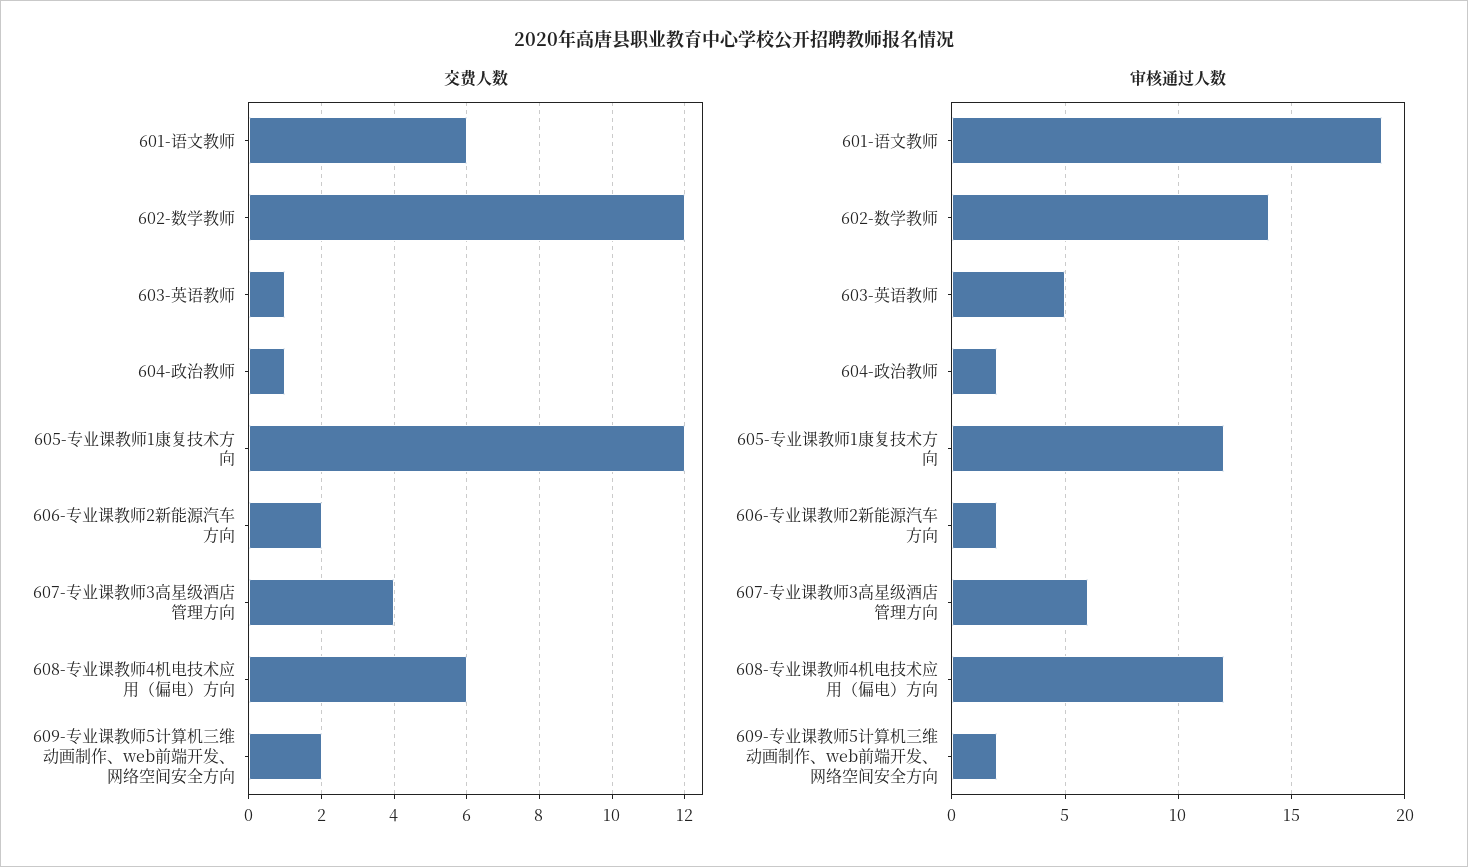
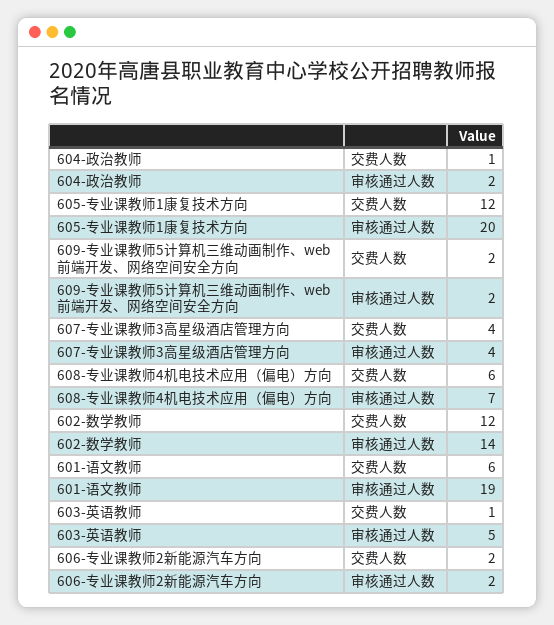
审核通过人数, 605-专业课教师1康复技术方向: 12 -> 20
审核通过人数, 607-专业课教师3高星级酒店管理方向: 6 -> 4
审核通过人数, 608-专业课教师4机电技术应用（偏电）方向: 12 -> 7

